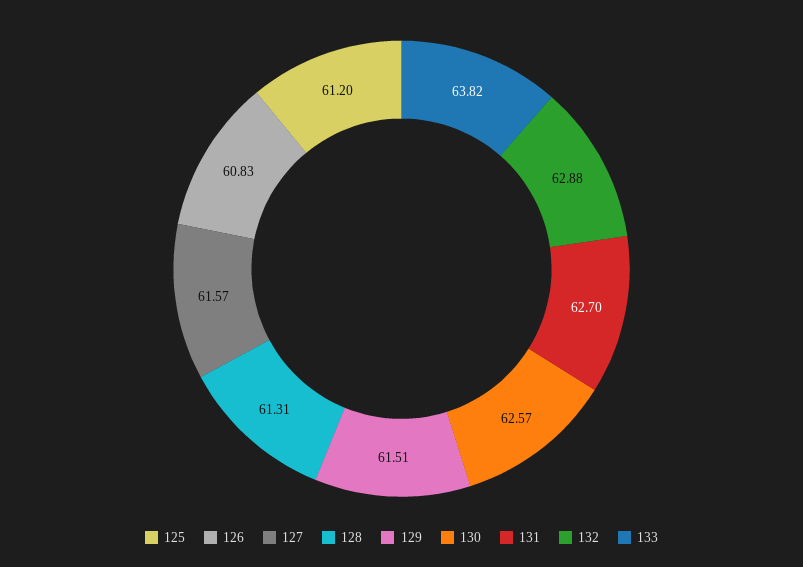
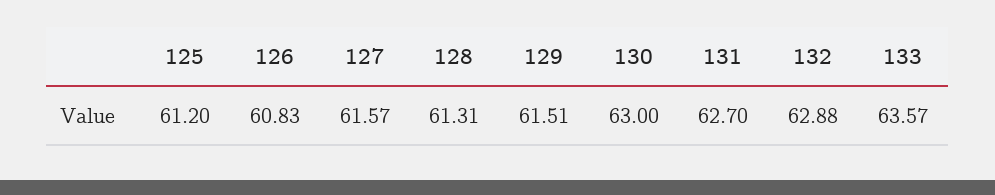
130: 62.57 -> 63
133: 63.82 -> 63.57

